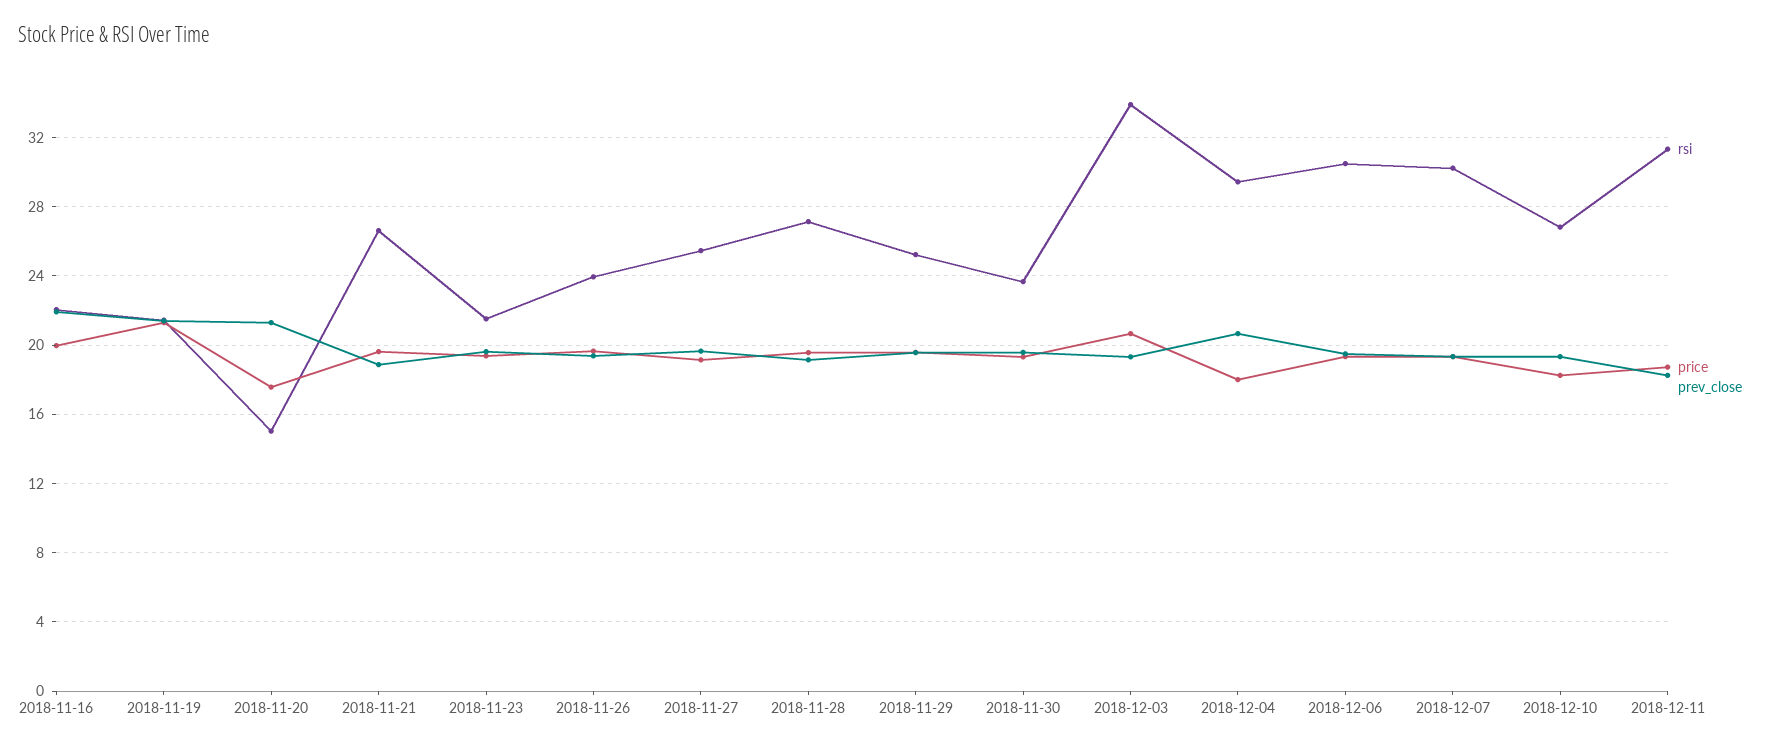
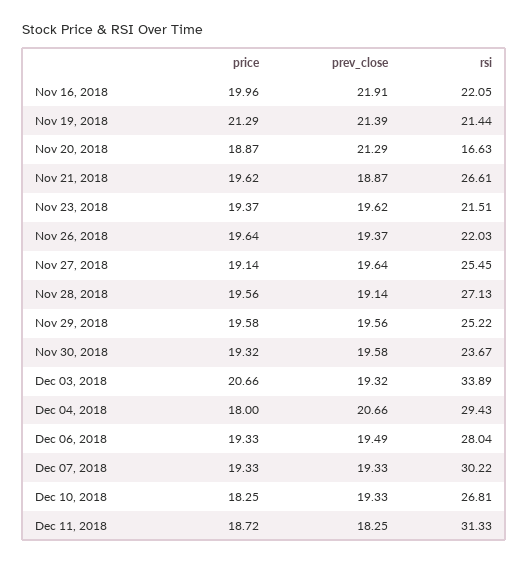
rsi, 2018-11-20: 15 -> 16.63
price, 2018-11-20: 17.5 -> 18.87
rsi, 2018-11-26: 24 -> 22.03
rsi, 2018-12-06: 30.5 -> 28.04

